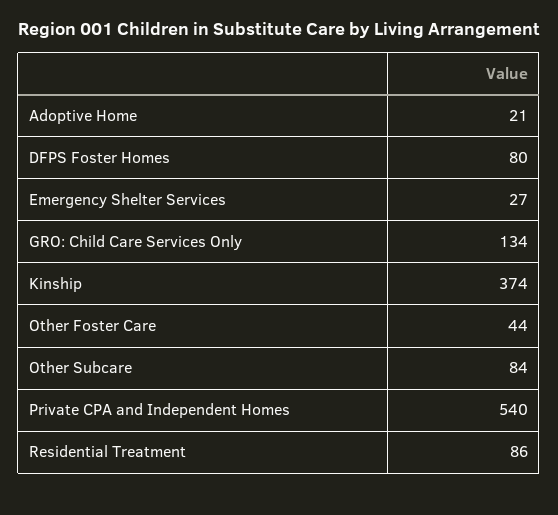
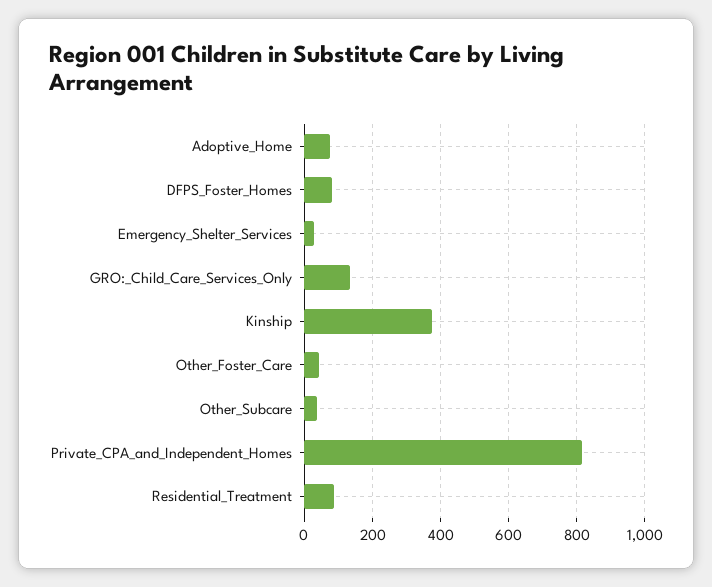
Adoptive Home: 21 -> 80
Other Subcare: 84 -> 40
Private CPA and Independent Homes: 540 -> 820

